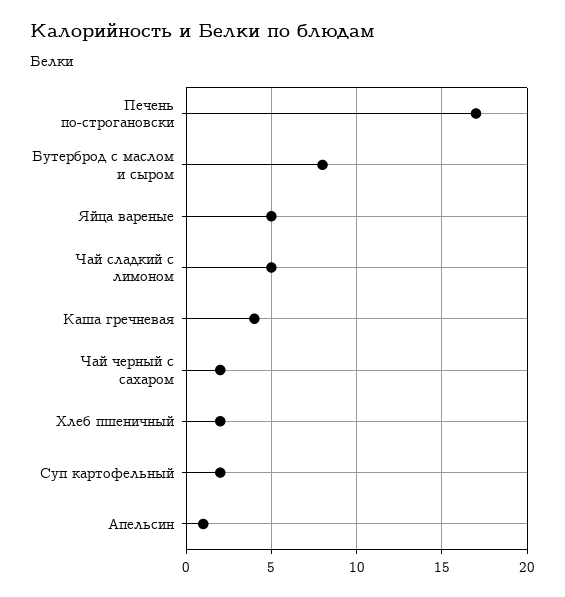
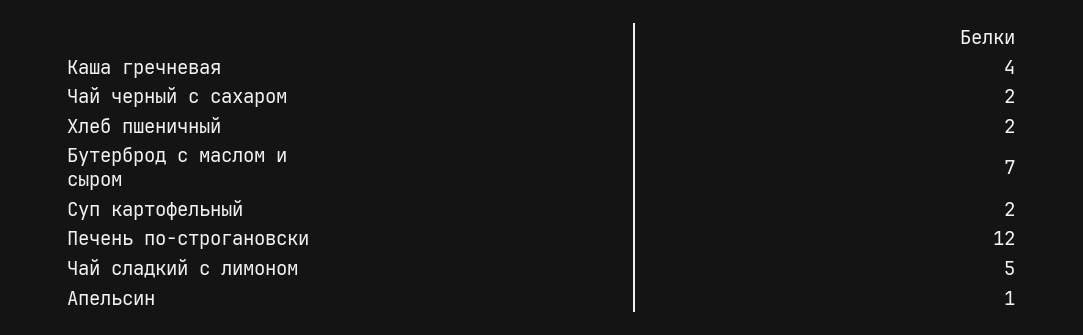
Печень по-строгановски: 17 -> 12
Бутерброд с маслом и сыром: 8 -> 7
Яйца вареные: 5 -> none

